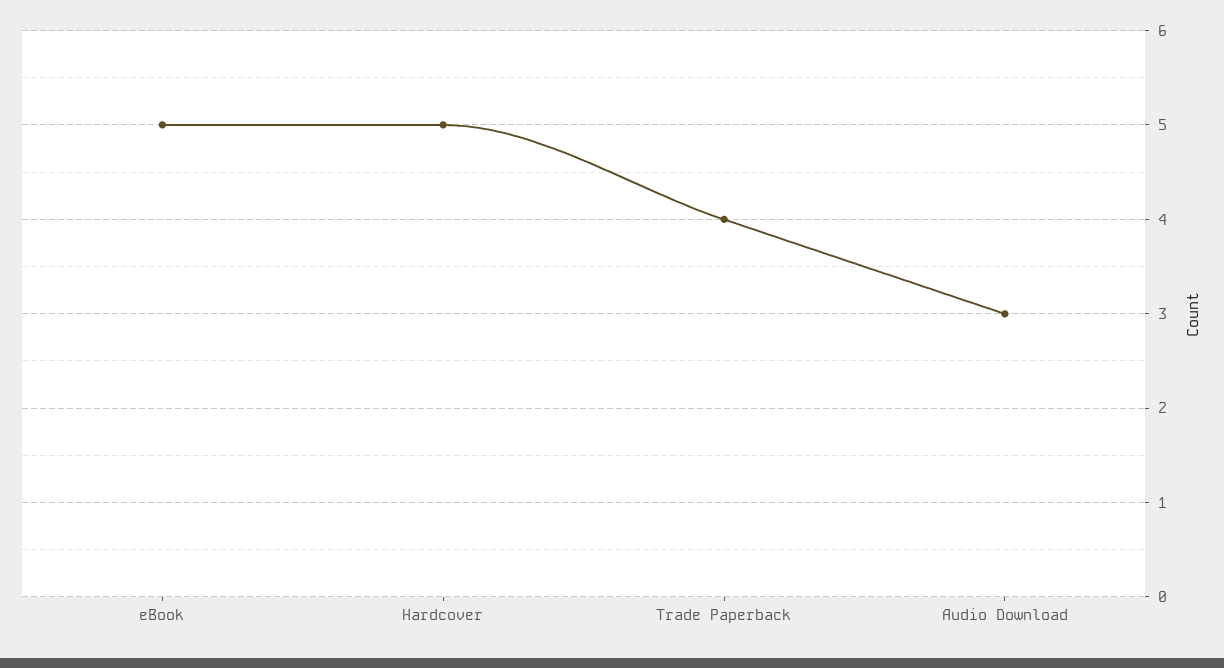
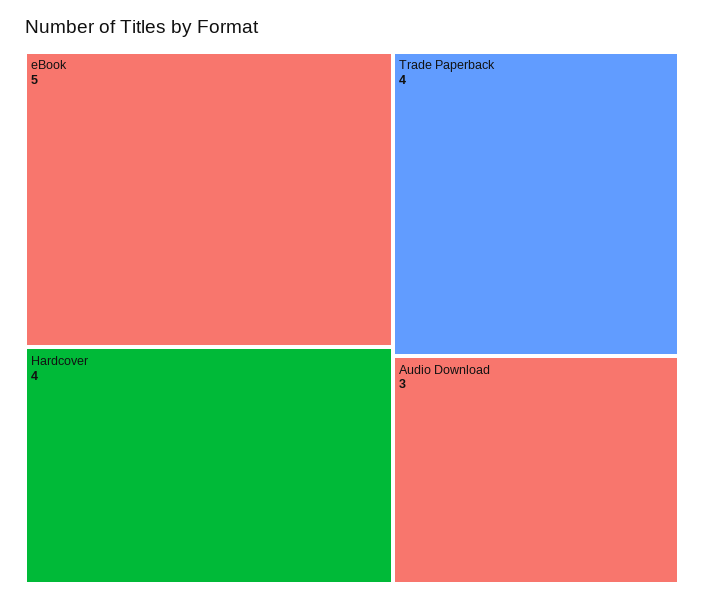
Hardcover: 5 -> 4

